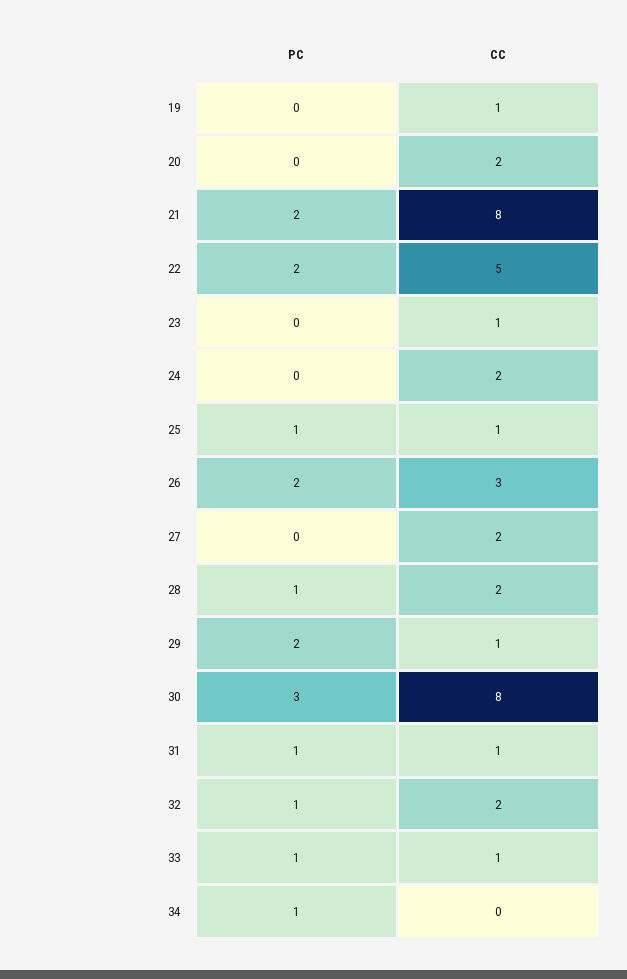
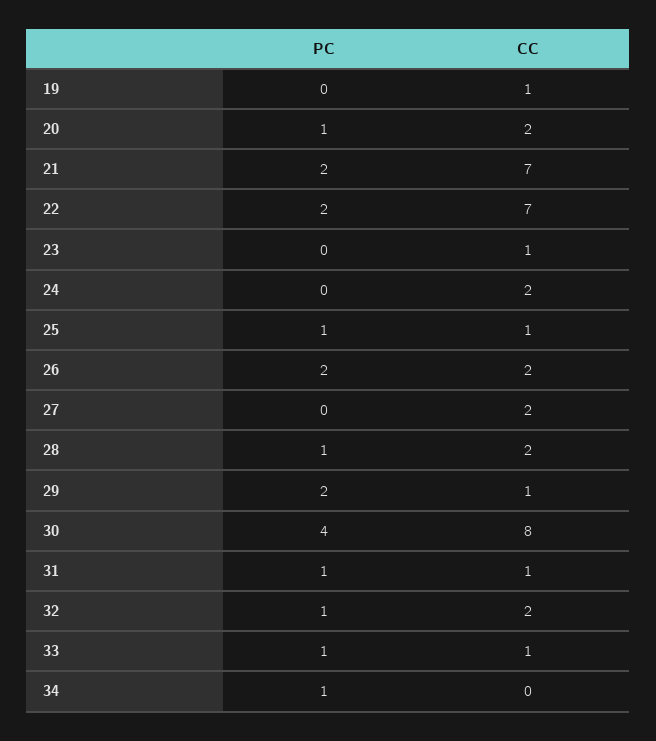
PC, 20: 0 -> 1
CC, 21: 8 -> 7
CC, 22: 5 -> 7
CC, 26: 3 -> 2
PC, 30: 3 -> 4

